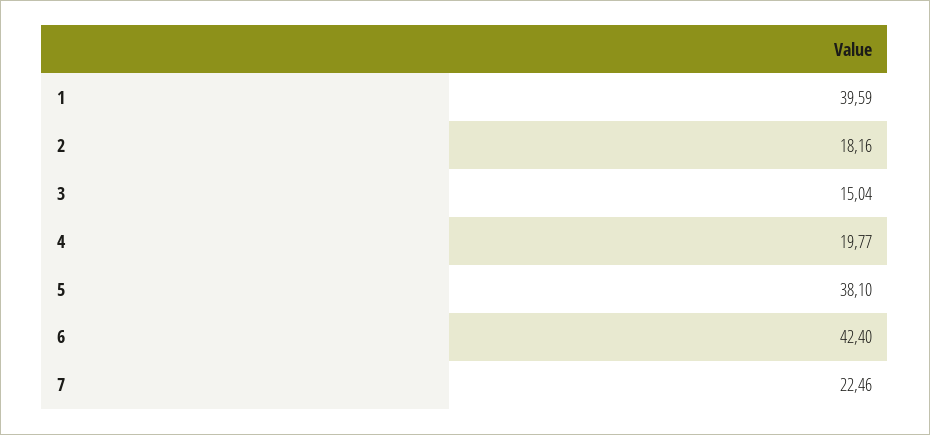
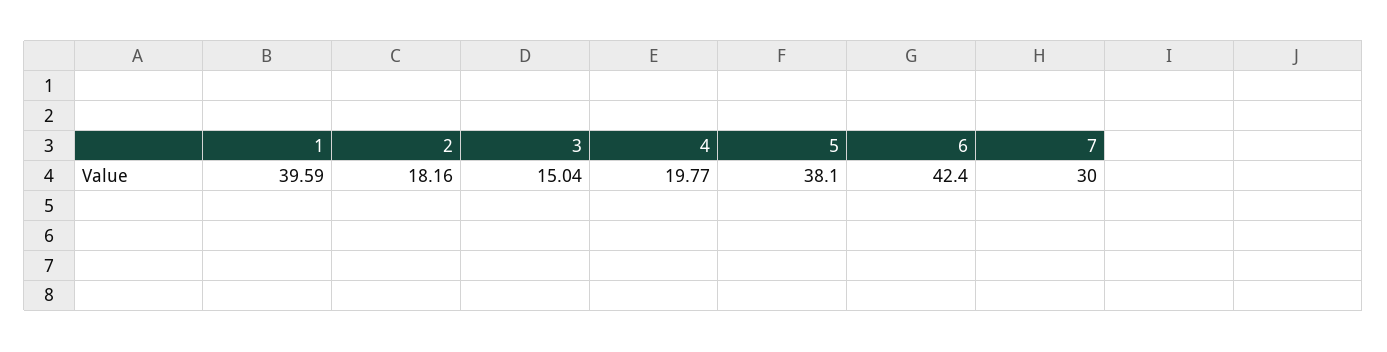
7: 22.46 -> 30

